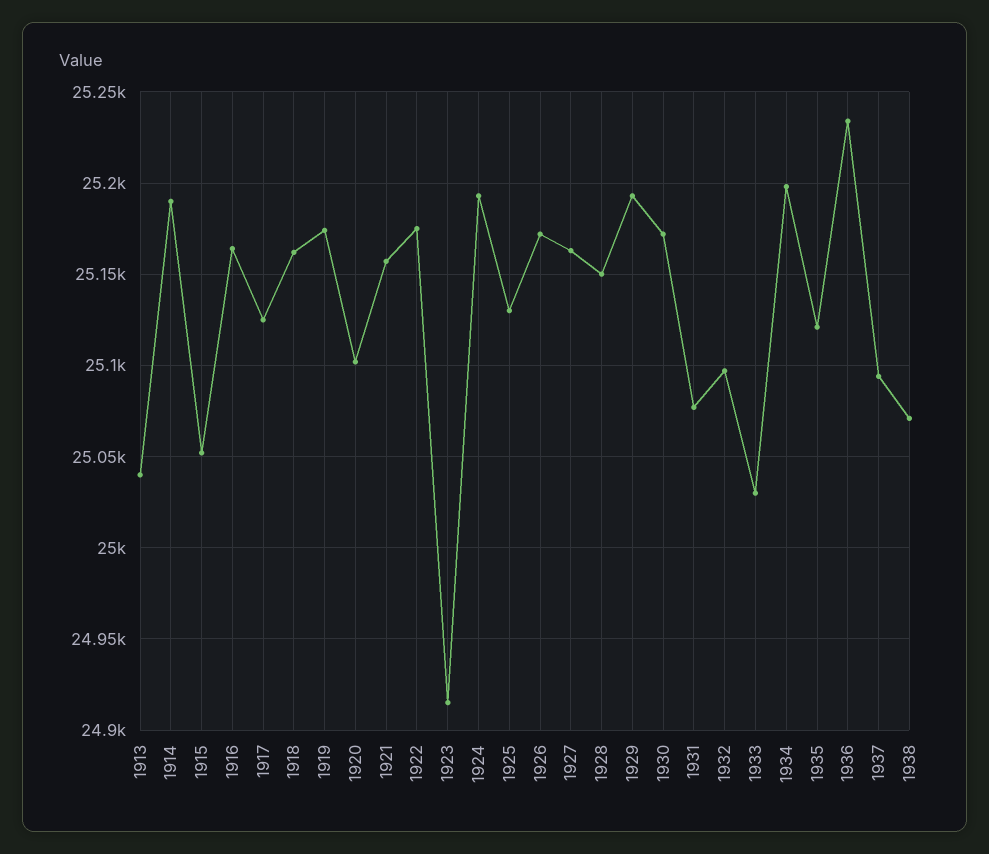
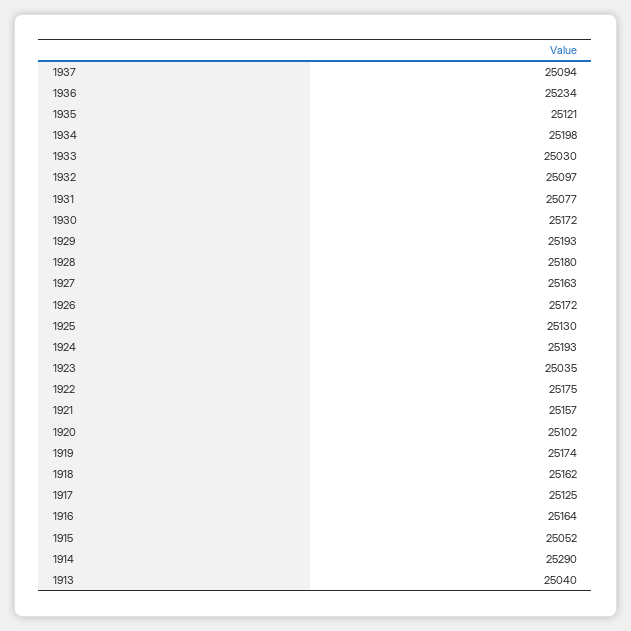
1914: 25190 -> 25290
1923: 24915 -> 25035
1928: 25150 -> 25180
1938: 25070 -> none

